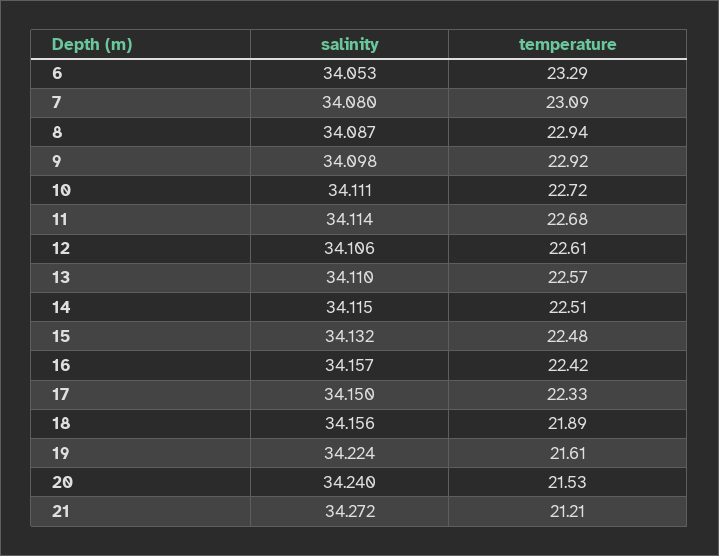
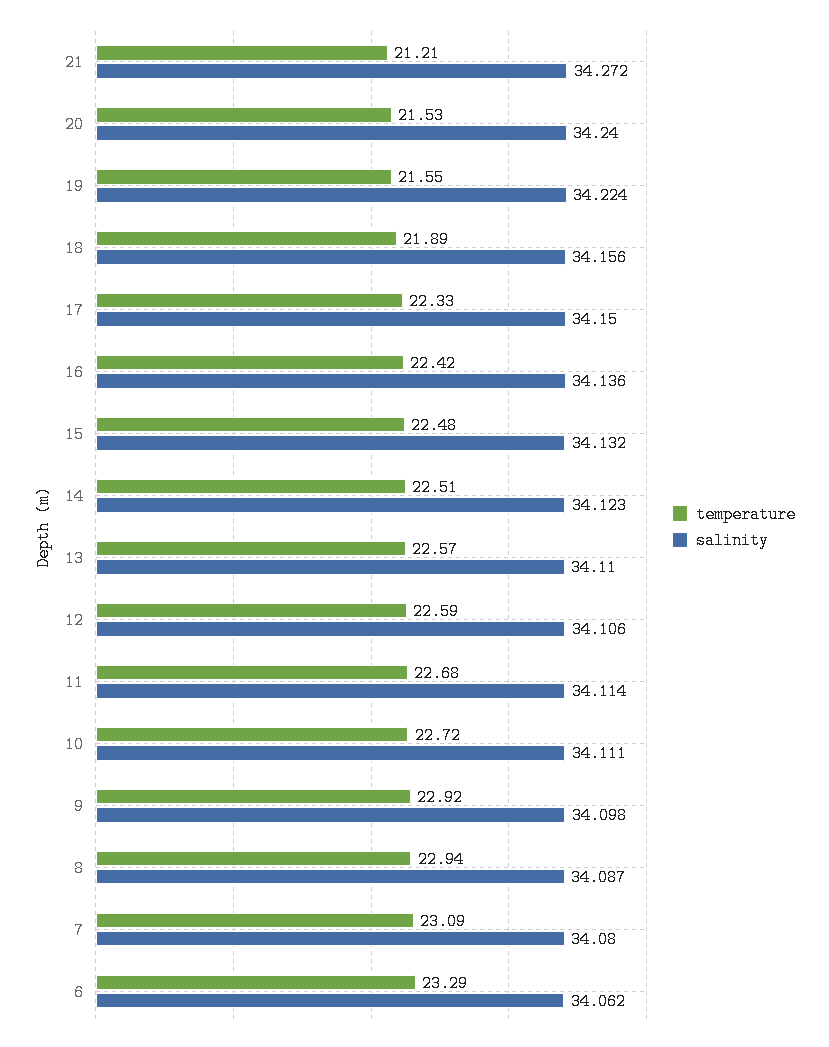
salinity, 6: 34.053 -> 34.062
temperature, 12: 22.61 -> 22.59
salinity, 14: 34.115 -> 34.123
salinity, 16: 34.157 -> 34.136
temperature, 19: 21.61 -> 21.55

